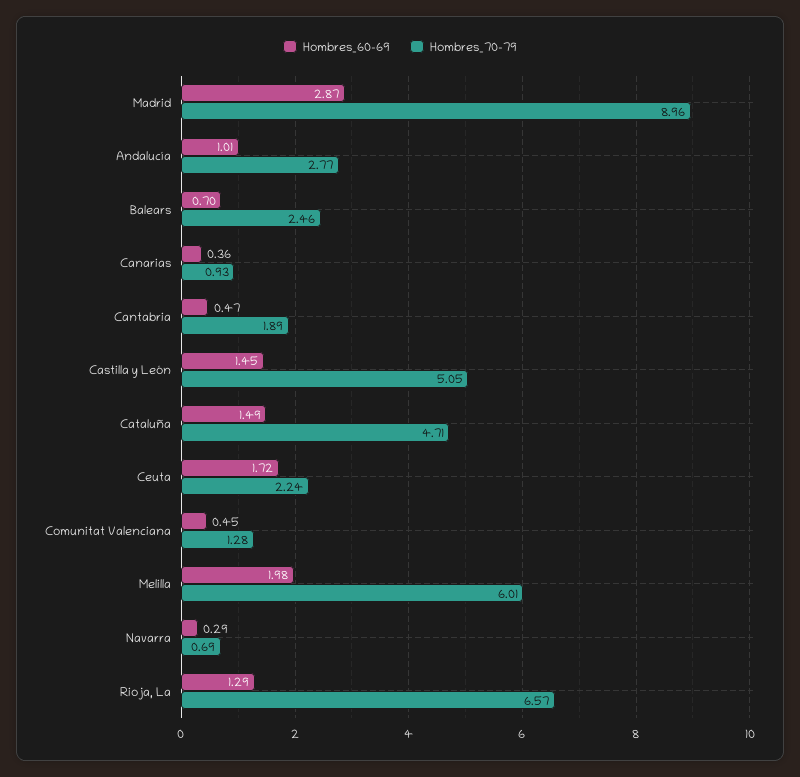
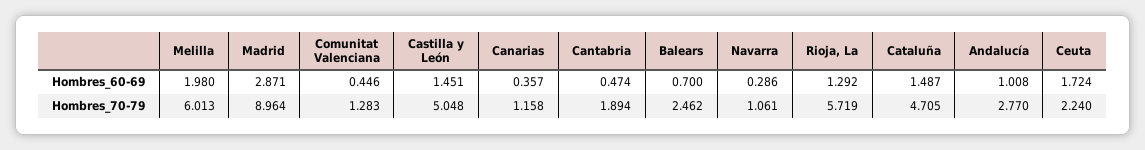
Hombres_70-79, Canarias: 0.93 -> 1.158
Hombres_70-79, Navarra: 0.69 -> 1.061
Hombres_70-79, Rioja, La: 6.57 -> 5.719

